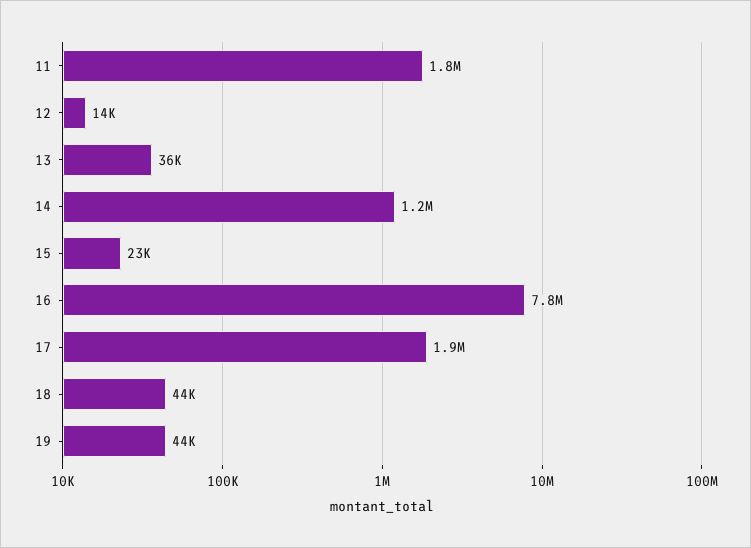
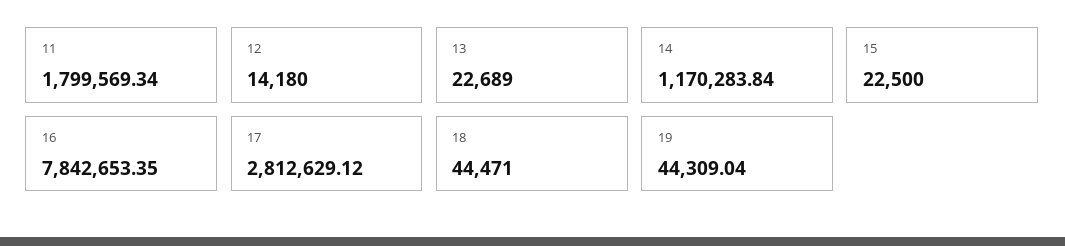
13: 36000 -> 22689
17: 1900000 -> 2812629.12

